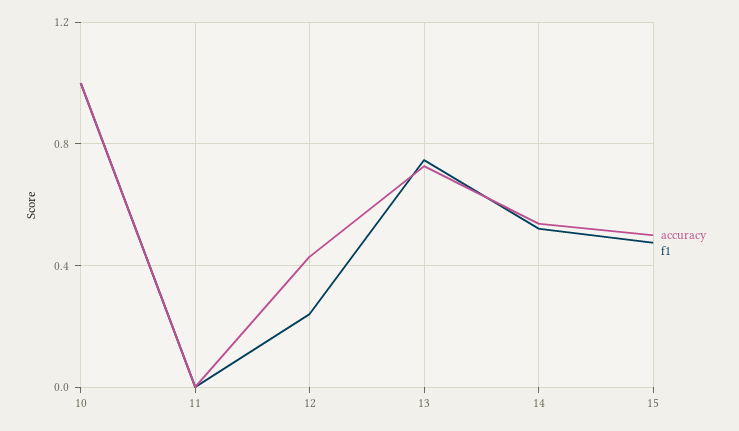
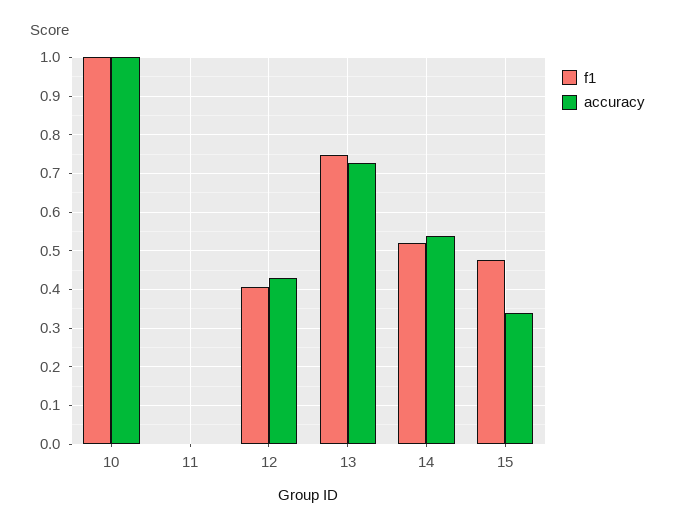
f1, 12: 0.25 -> 0.4
accuracy, 15: 0.5 -> 0.34

